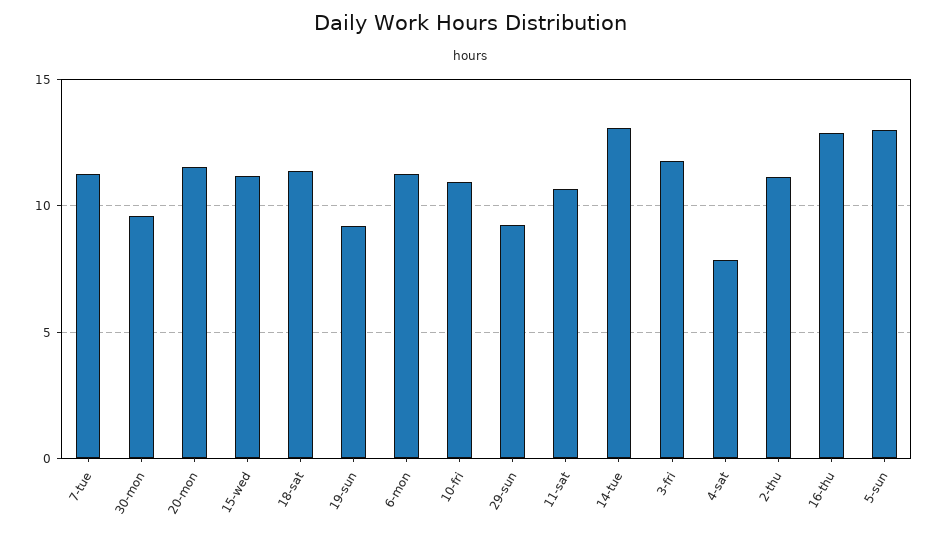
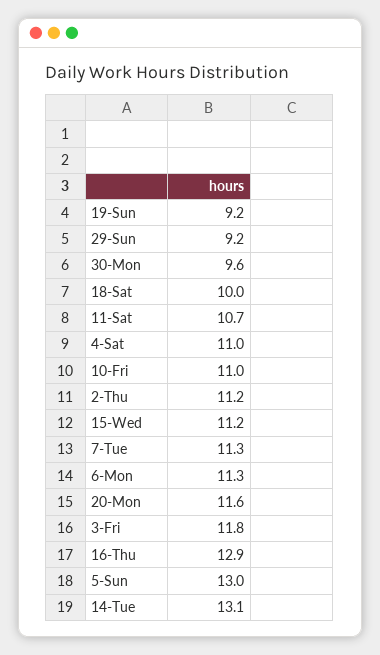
18-sat: 11.5 -> 10
4-sat: 8 -> 11

